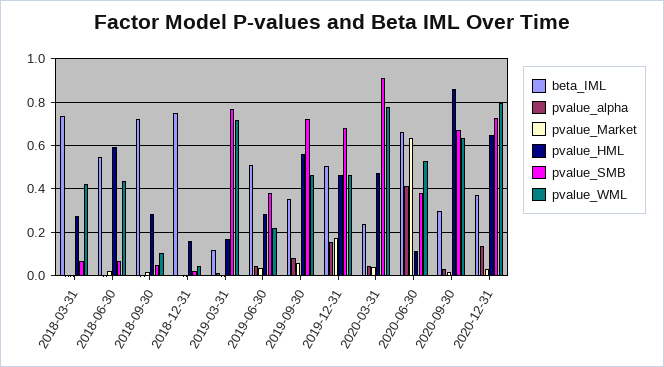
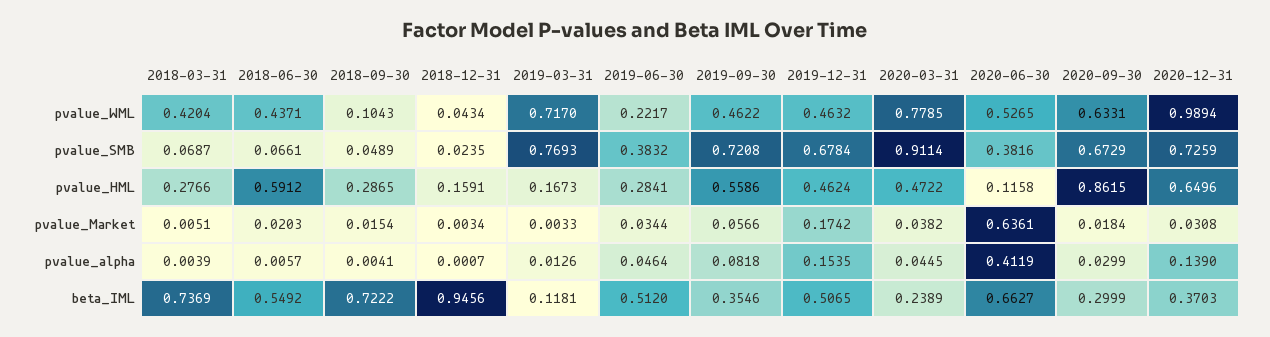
beta_IML, 2018-12-31: 0.75 -> 0.9456
pvalue_WML, 2020-12-31: 0.8 -> 0.9894

